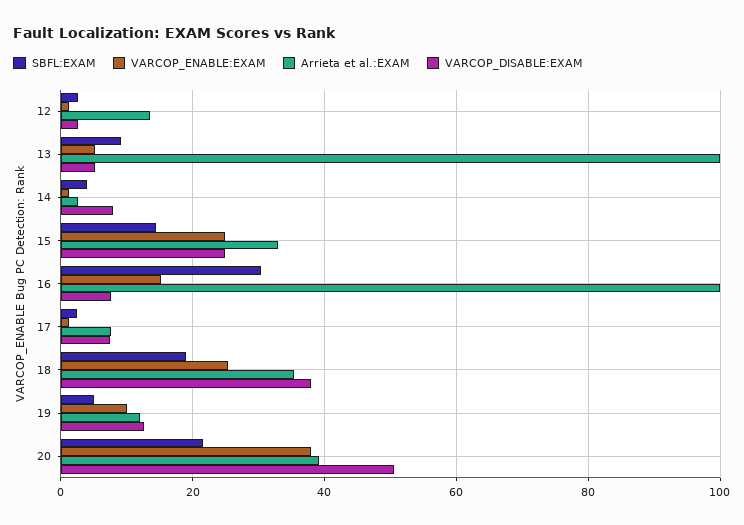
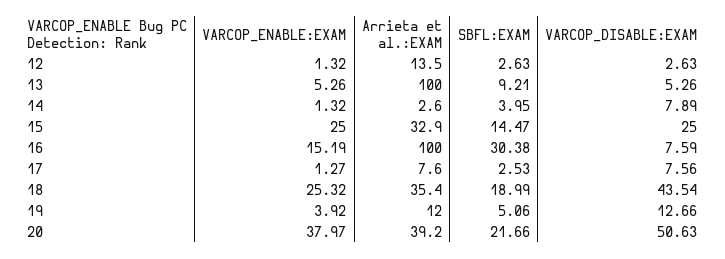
VARCOP_DISABLE:EXAM, 18: 38 -> 43.54
VARCOP_ENABLE:EXAM, 19: 10 -> 3.92

